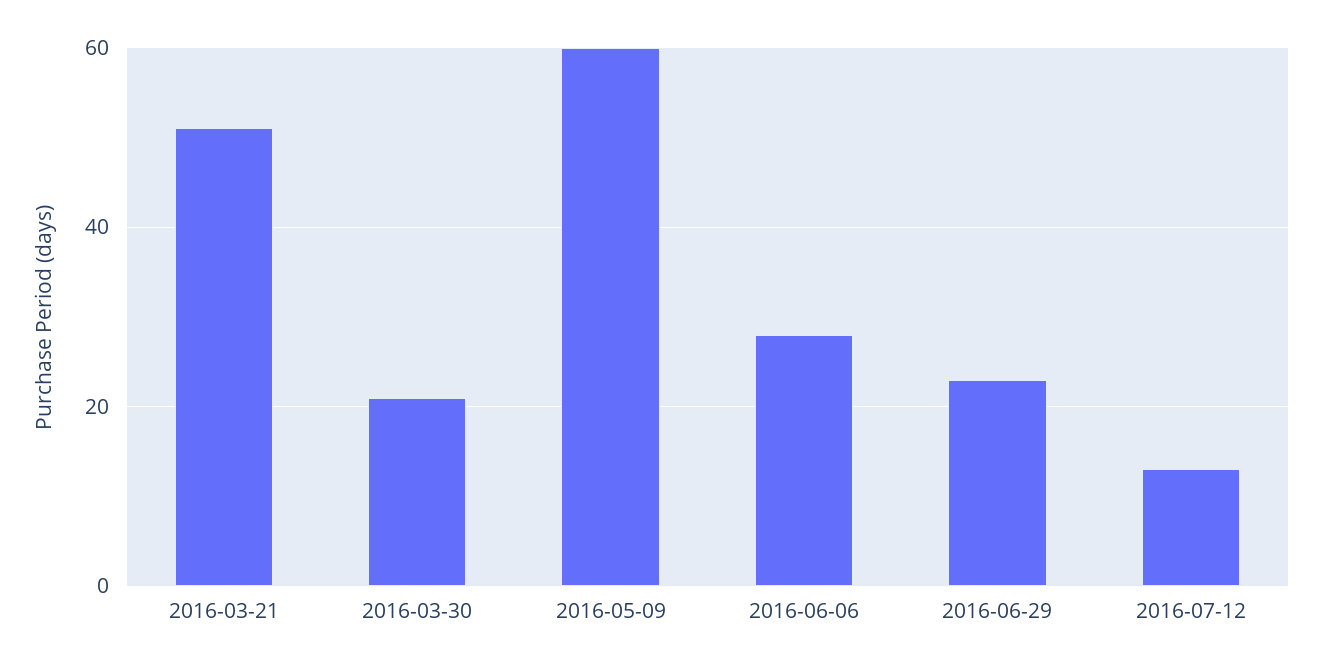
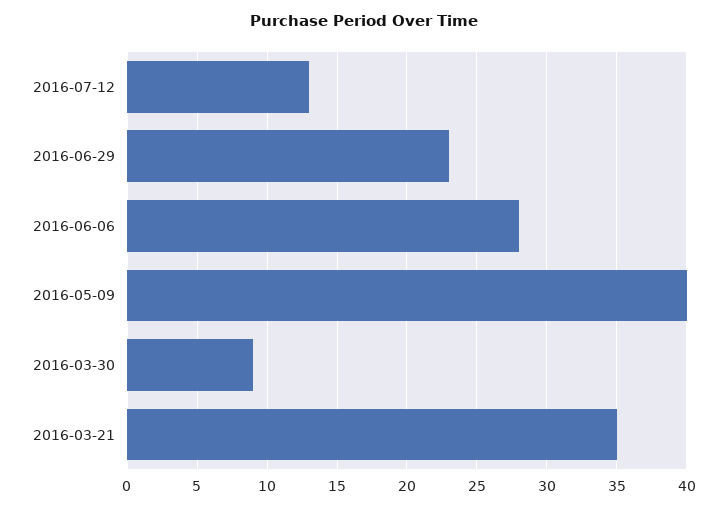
2016-03-21: 50 -> 35
2016-03-30: 20 -> 9
2016-05-09: 60 -> 40

